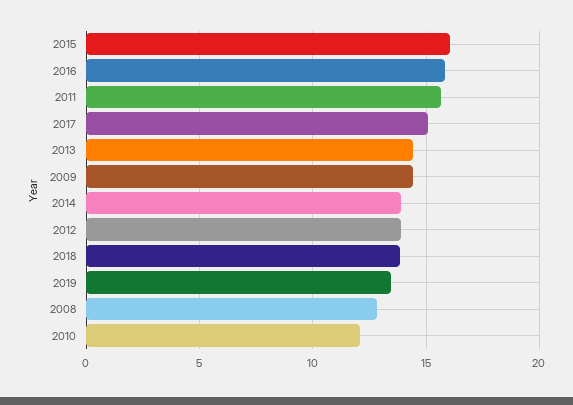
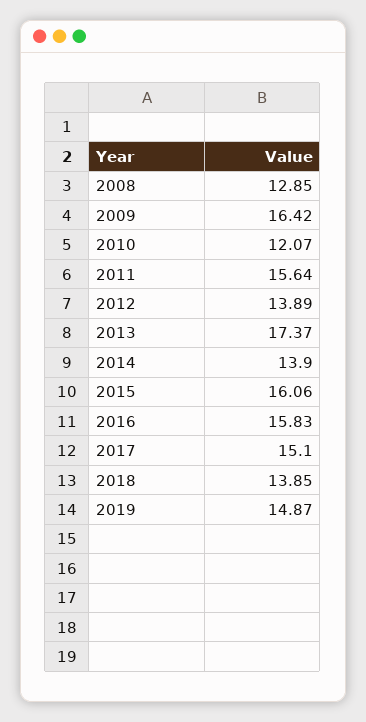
2013: 14.5 -> 17.37
2009: 14.5 -> 16.42
2019: 13.5 -> 14.87

